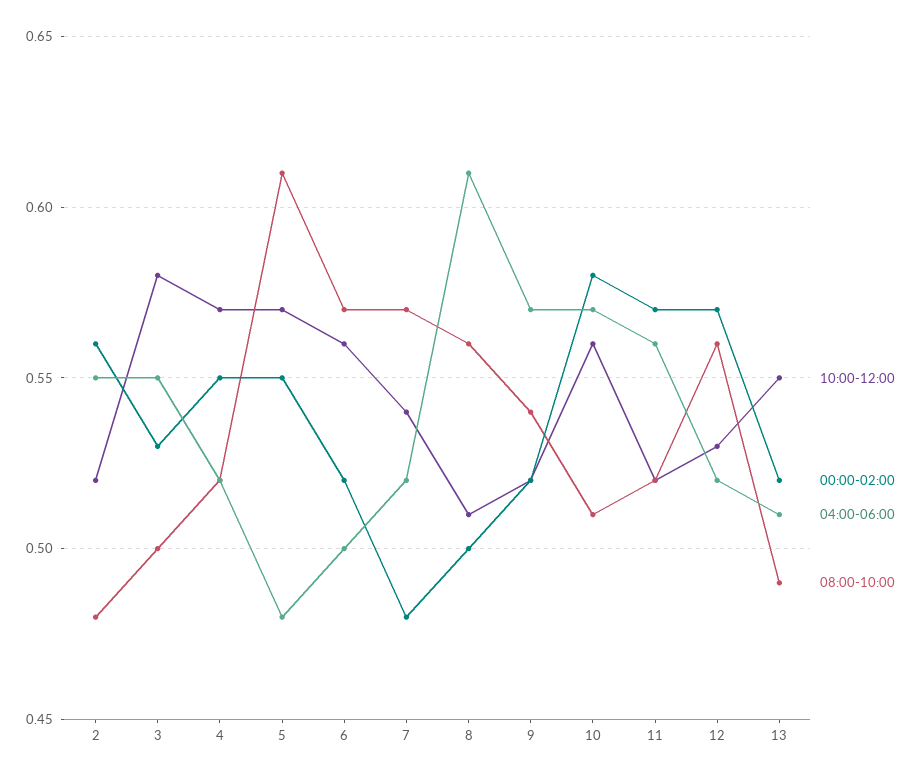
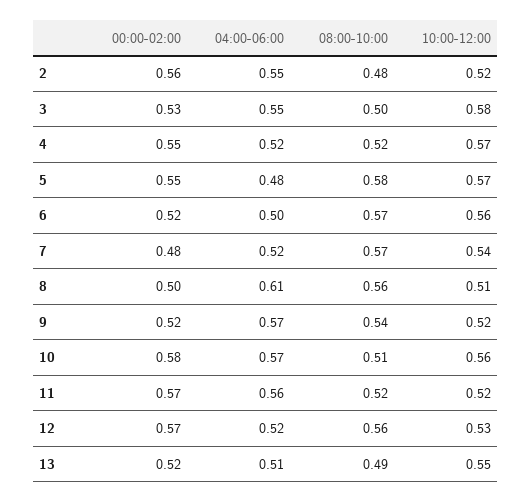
08:00-10:00, 5: 0.61 -> 0.58

